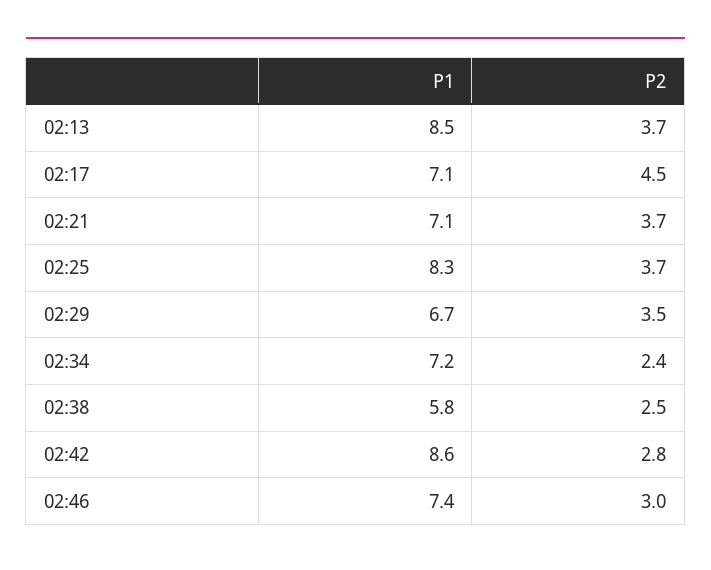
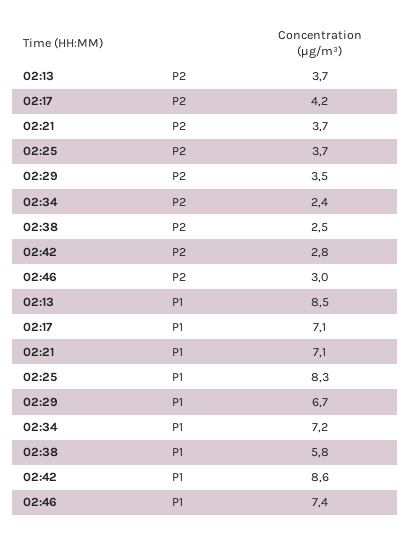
P2, 02:17: 4.5 -> 4.2

